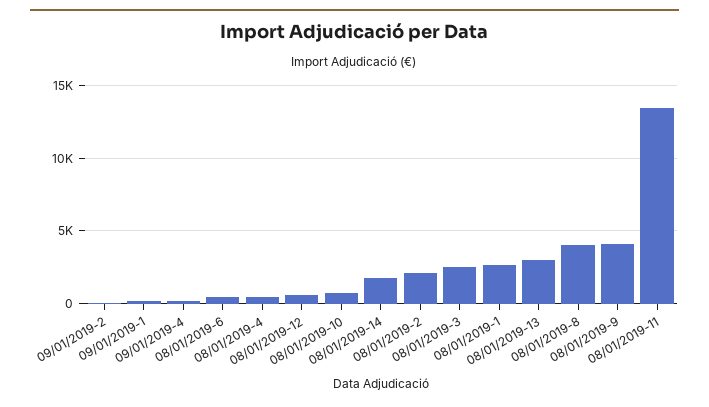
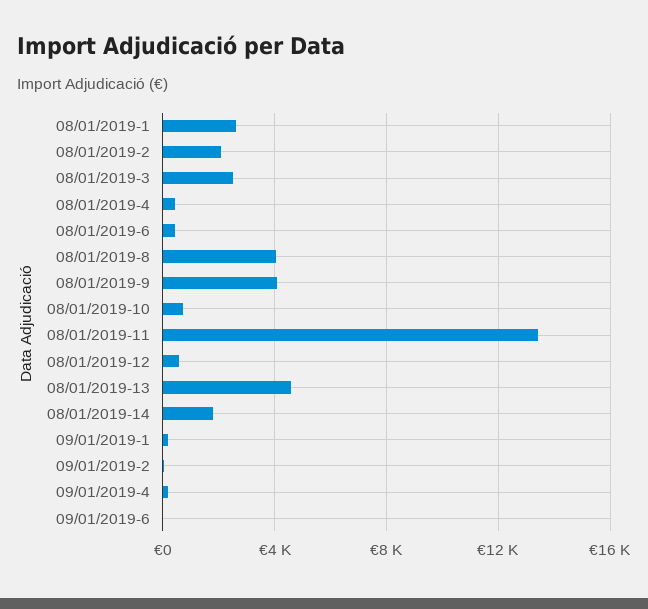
08/01/2019-13: 3000 -> 4500
09/01/2019-6: none -> 0

